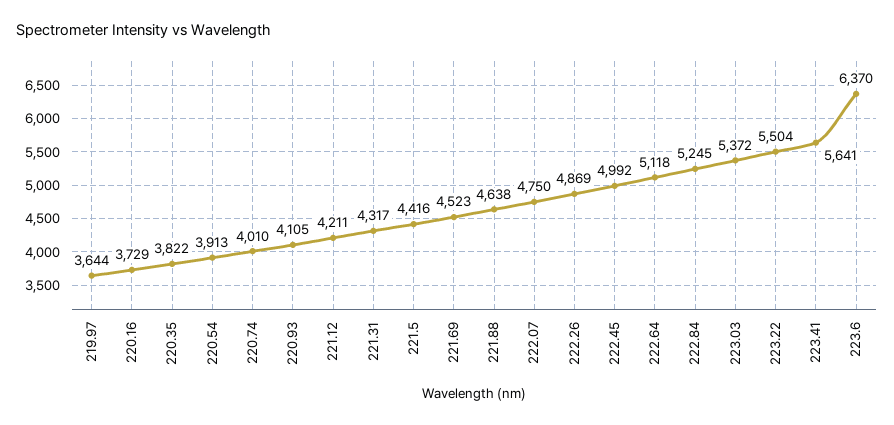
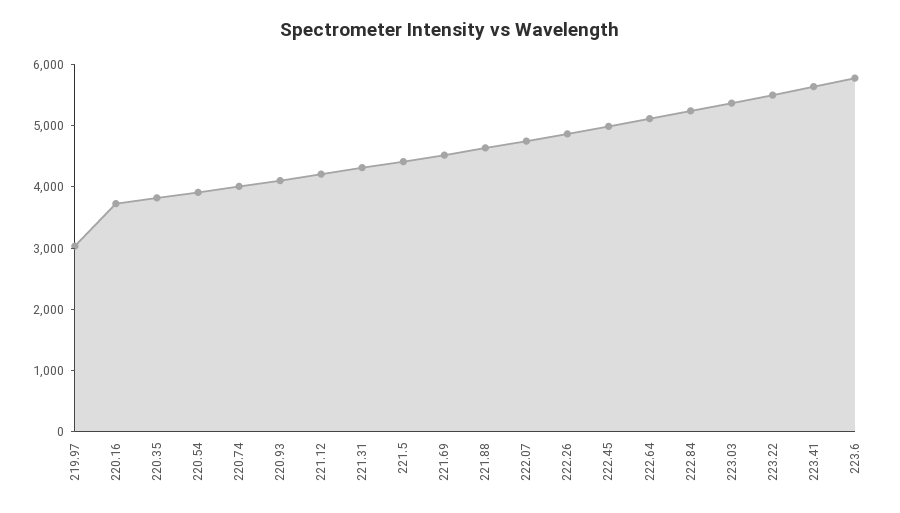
219.97: 3644 -> 3000
223.6: 6370 -> 5800

